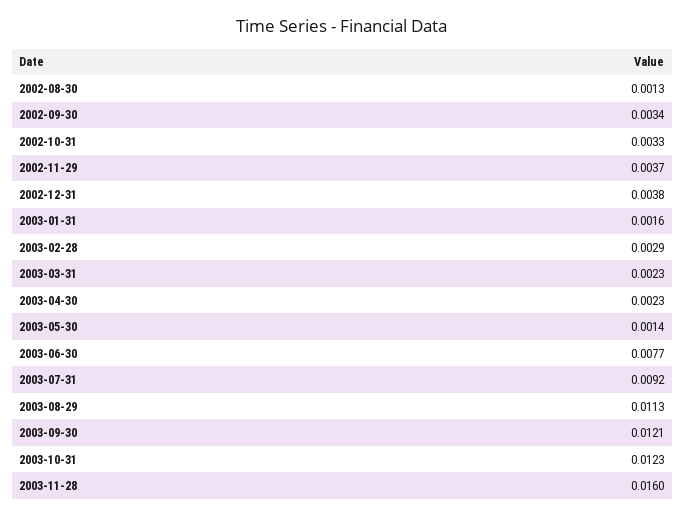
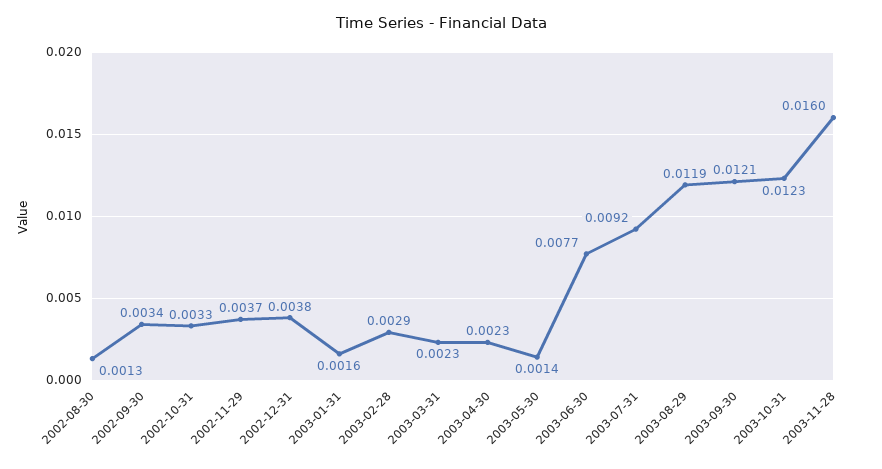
2003-08-29: 0.0113 -> 0.0119

